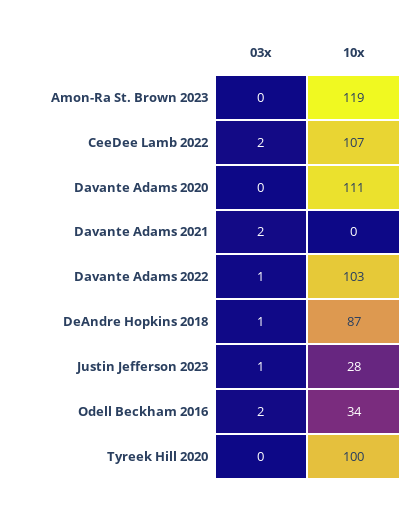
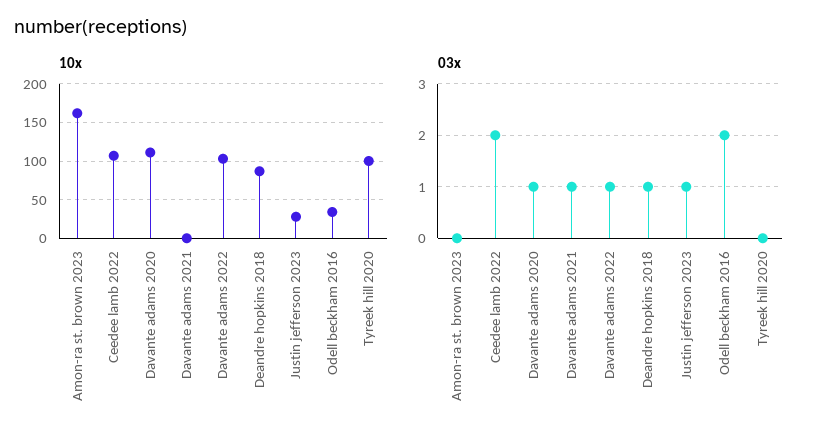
10x, Amon-Ra St. Brown 2023: 119 -> 160
03x, Davante Adams 2020: 0 -> 1
03x, Davante Adams 2021: 2 -> 1

